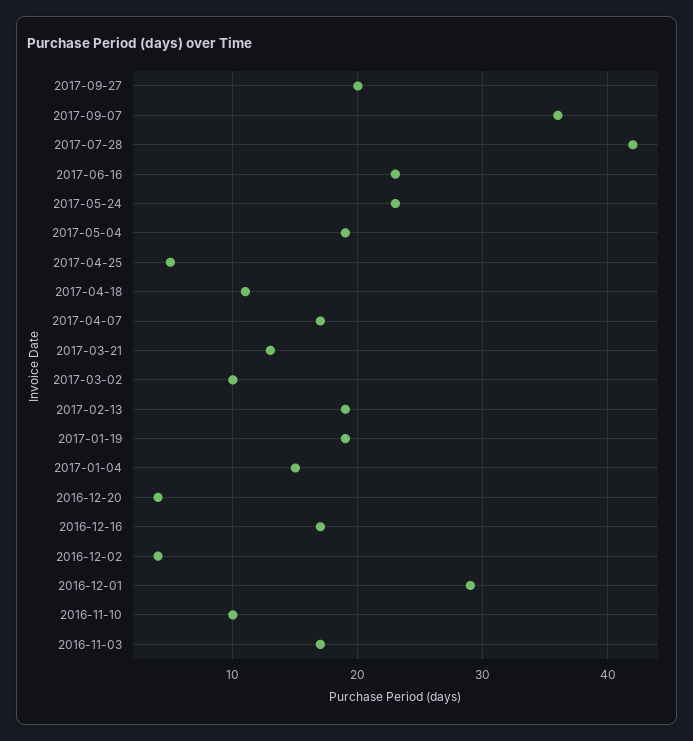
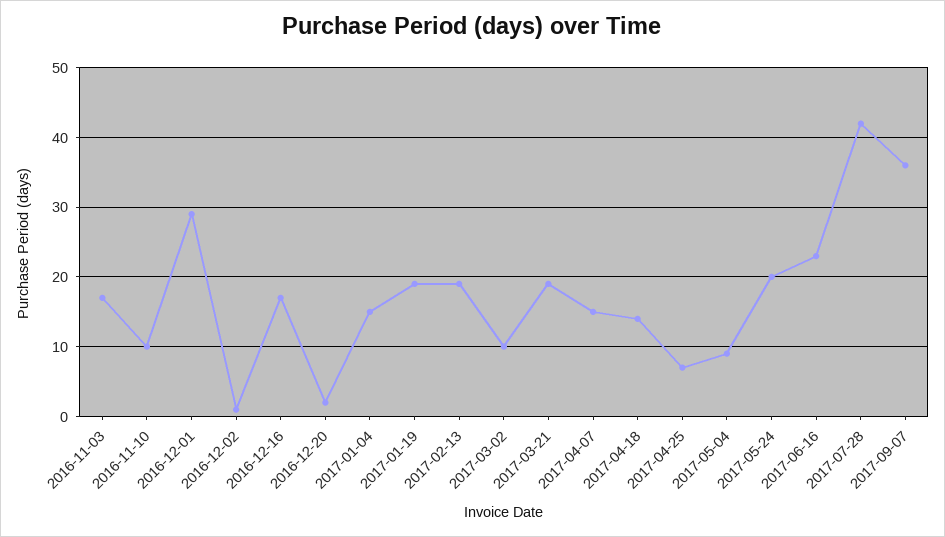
2017-09-27: 20 -> none
2017-05-24: 23 -> 20
2017-05-04: 19 -> 9
2017-04-25: 5 -> 7
2017-04-18: 11 -> 14
2017-04-07: 17 -> 15
2017-03-21: 13 -> 19
2016-12-20: 4 -> 2
2016-12-02: 4 -> 1

